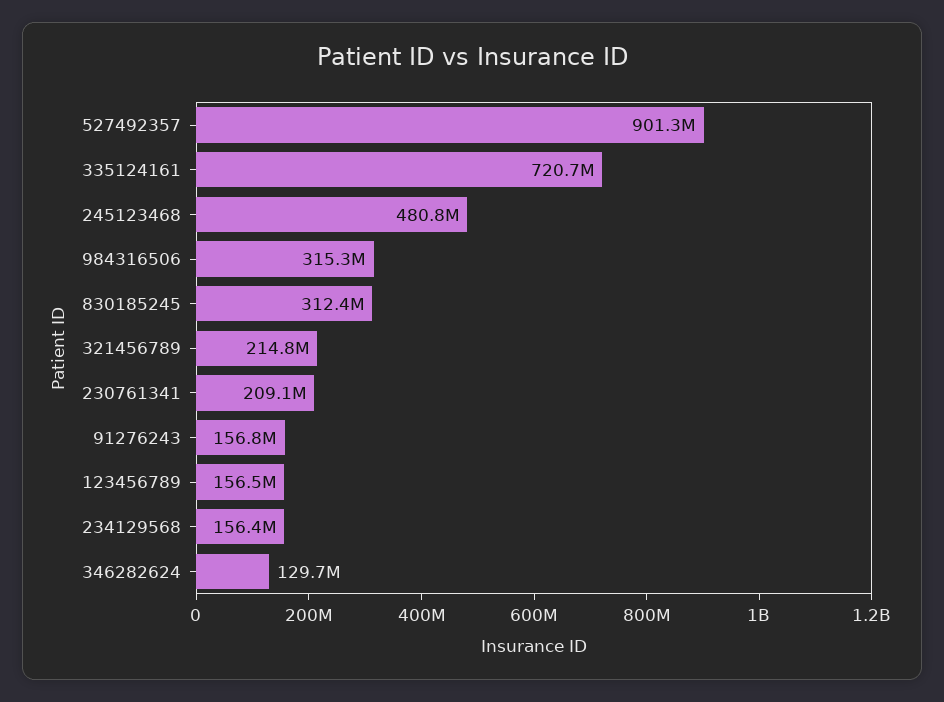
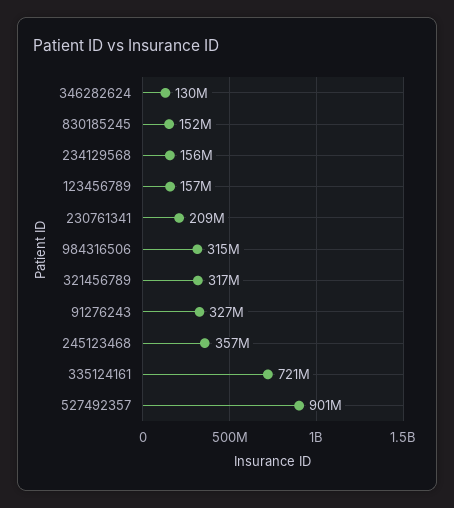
245123468: 480800000 -> 357000000
830185245: 312400000 -> 152000000
321456789: 214800000 -> 317000000
91276243: 156800000 -> 327000000

